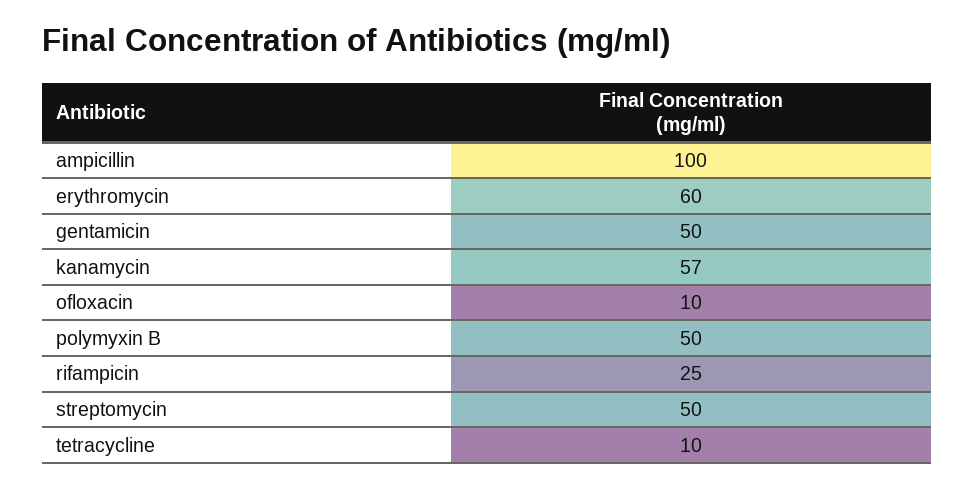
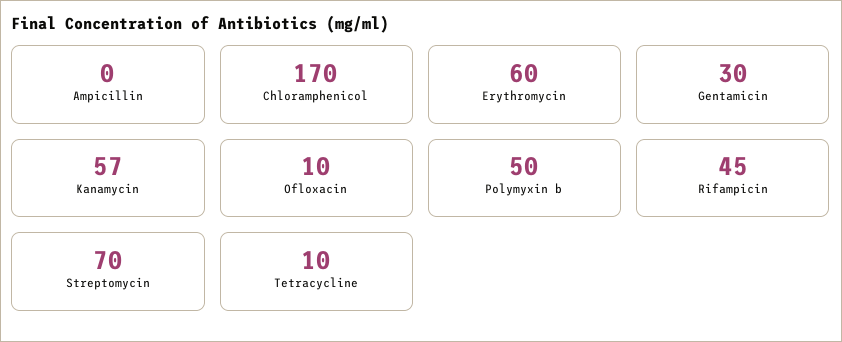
ampicillin: 100 -> 0
gentamicin: 50 -> 30
rifampicin: 25 -> 45
streptomycin: 50 -> 70
Chloramphenicol: none -> 170

